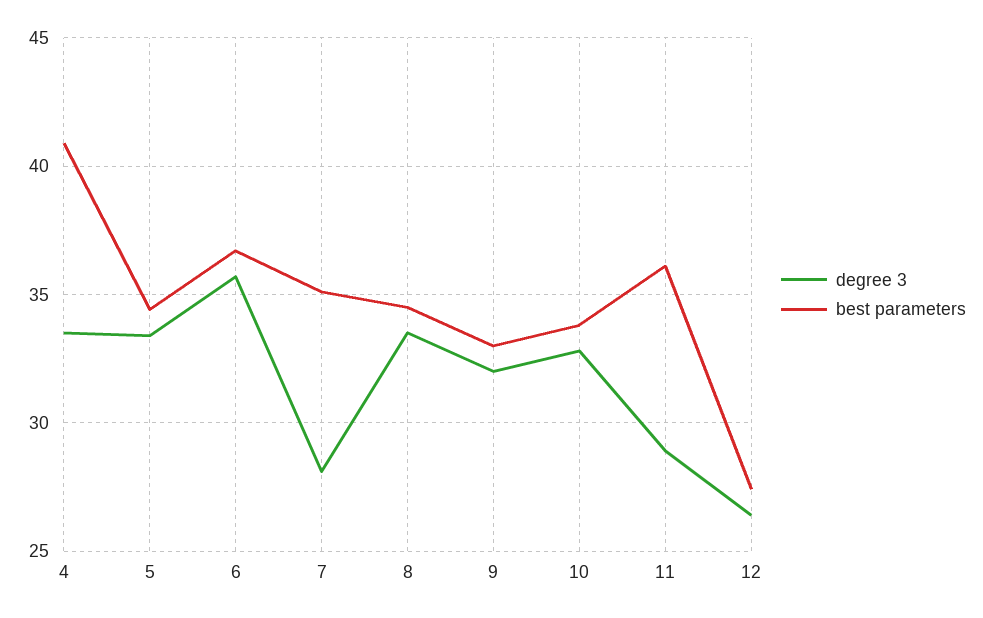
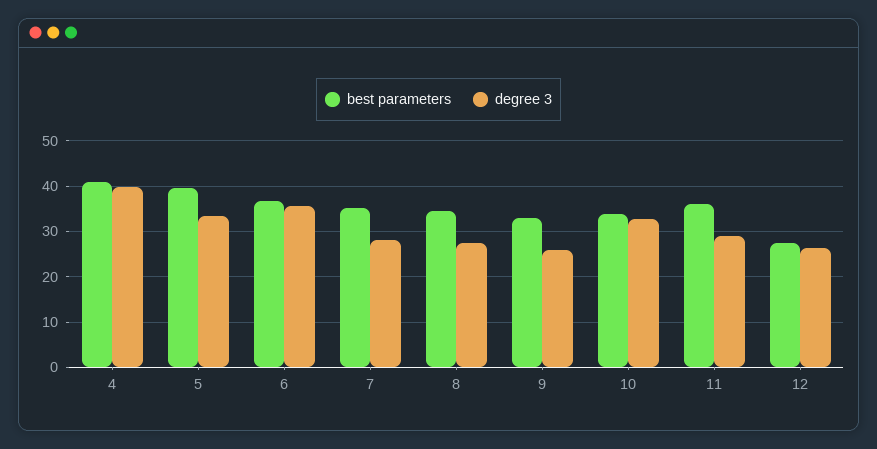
degree 3, 4: 33.5 -> 40
best parameters, 5: 34.5 -> 40
degree 3, 8: 33.5 -> 28
degree 3, 9: 32 -> 26

